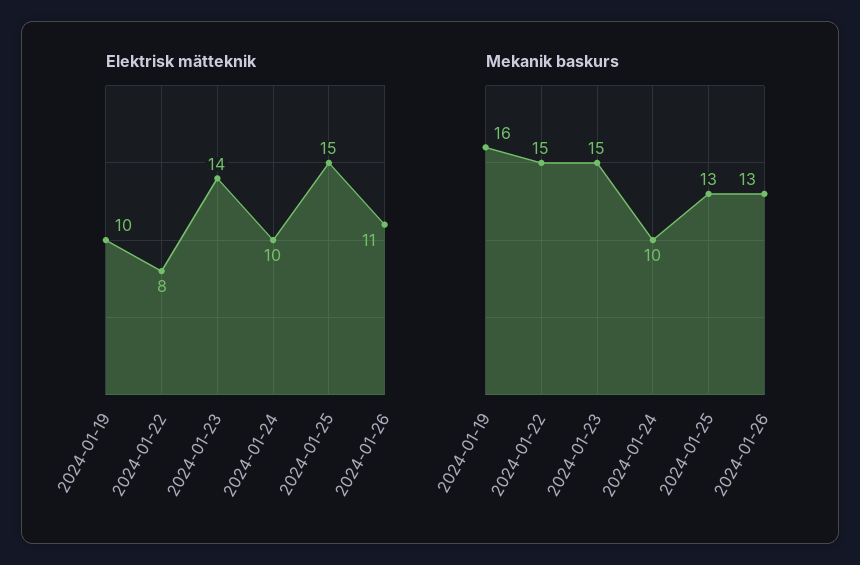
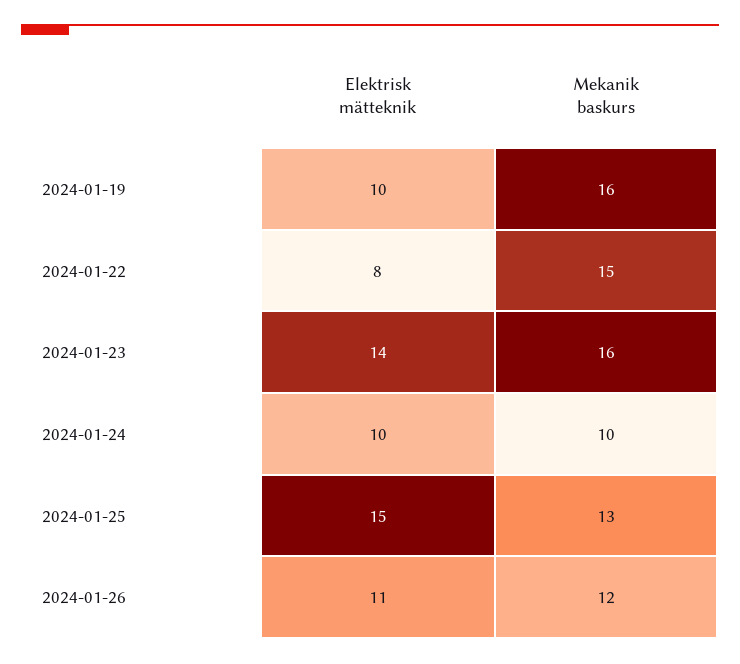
Mekanik baskurs, 2024-01-23: 15 -> 16
Mekanik baskurs, 2024-01-26: 13 -> 12

